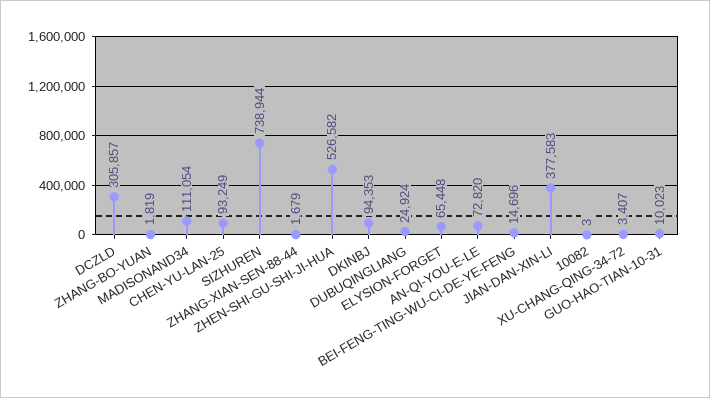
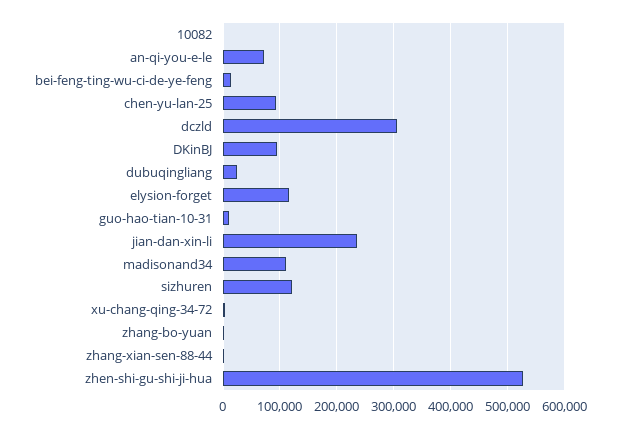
SIZHUREN: 738944 -> 120000
ELYSION-FORGET: 65448 -> 120000
JIAN-DAN-XIN-LI: 377583 -> 240000

